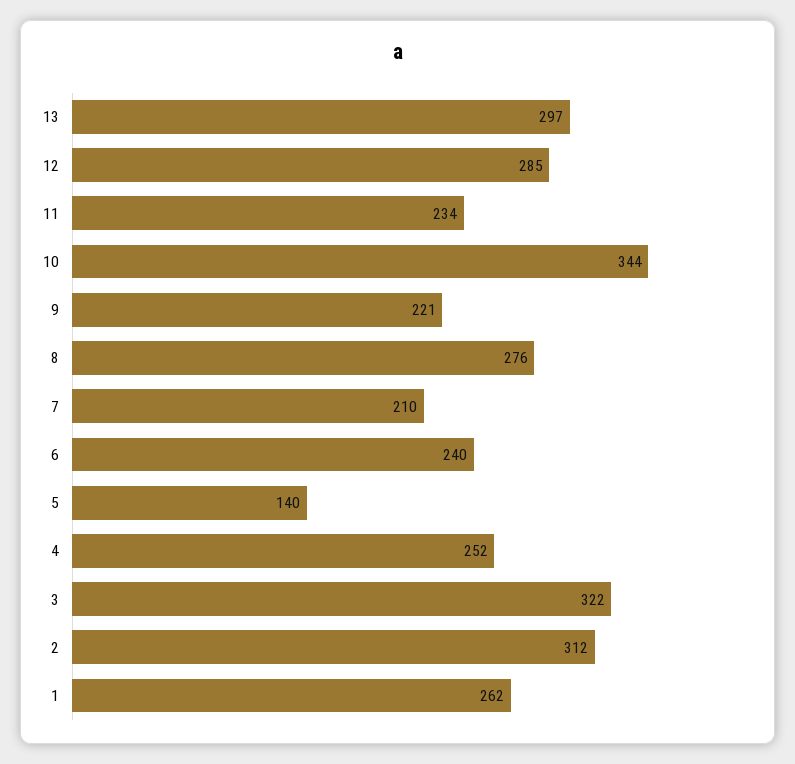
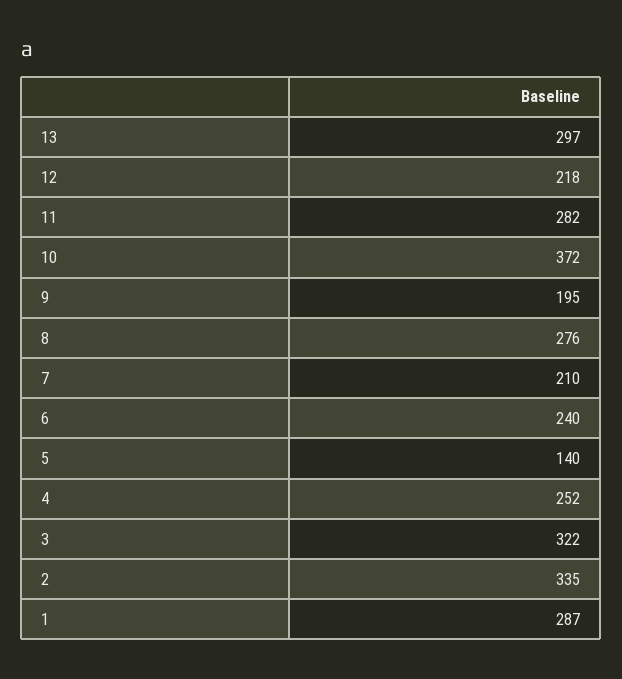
12: 285 -> 218
11: 234 -> 282
10: 344 -> 372
9: 221 -> 195
2: 312 -> 335
1: 262 -> 287

